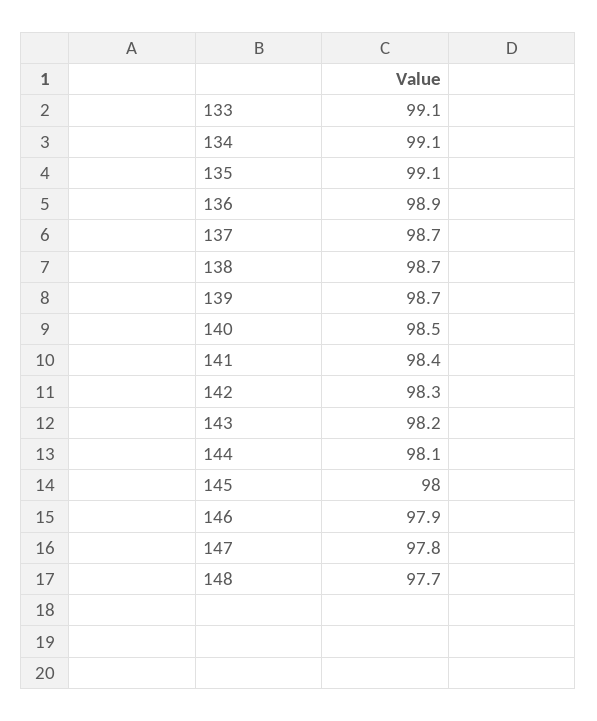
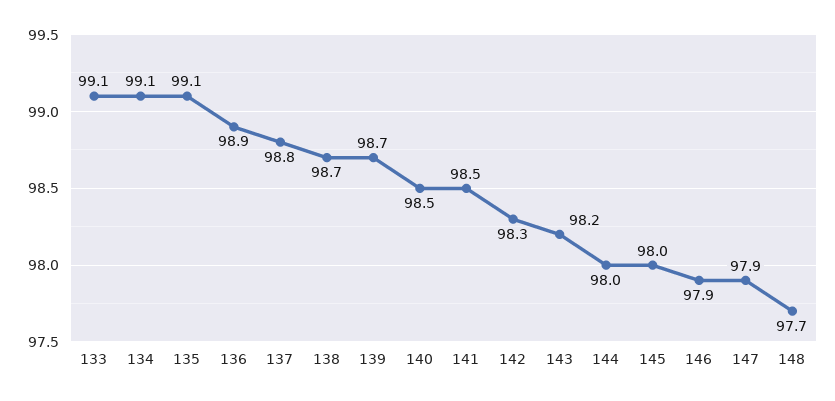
137: 98.7 -> 98.8
141: 98.4 -> 98.5
144: 98.1 -> 98
147: 97.8 -> 97.9

